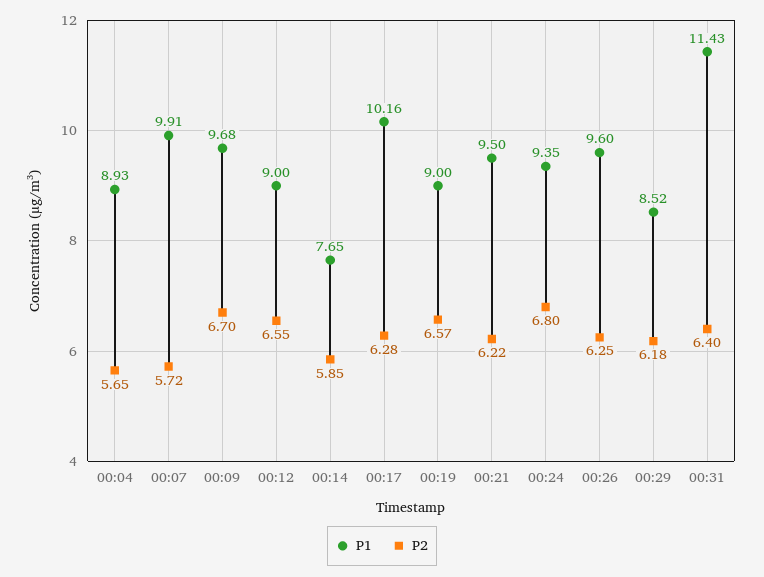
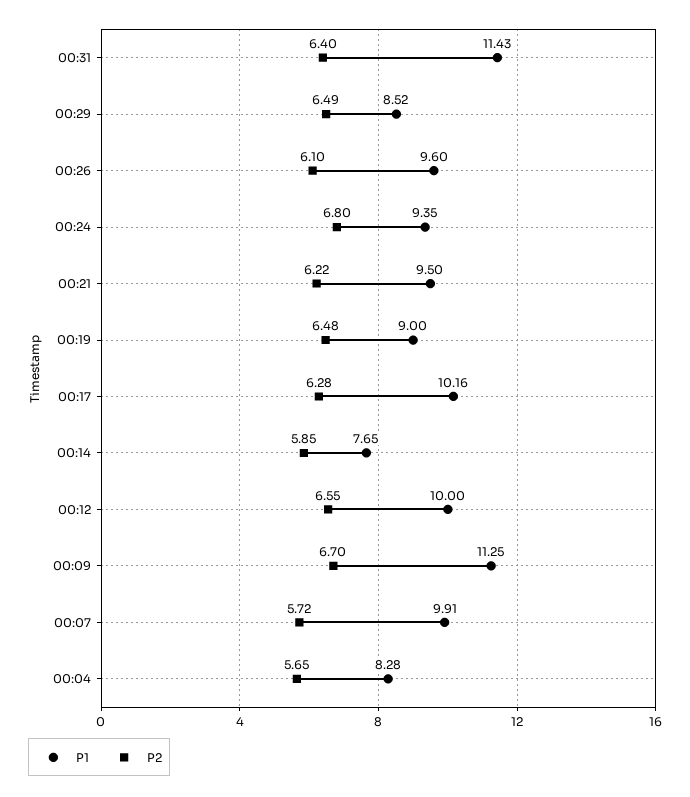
P1, 00:04: 8.93 -> 8.28
P1, 00:09: 9.68 -> 11.25
P1, 00:12: 9 -> 10
P2, 00:19: 6.57 -> 6.48
P2, 00:26: 6.25 -> 6.1
P2, 00:29: 6.18 -> 6.49

